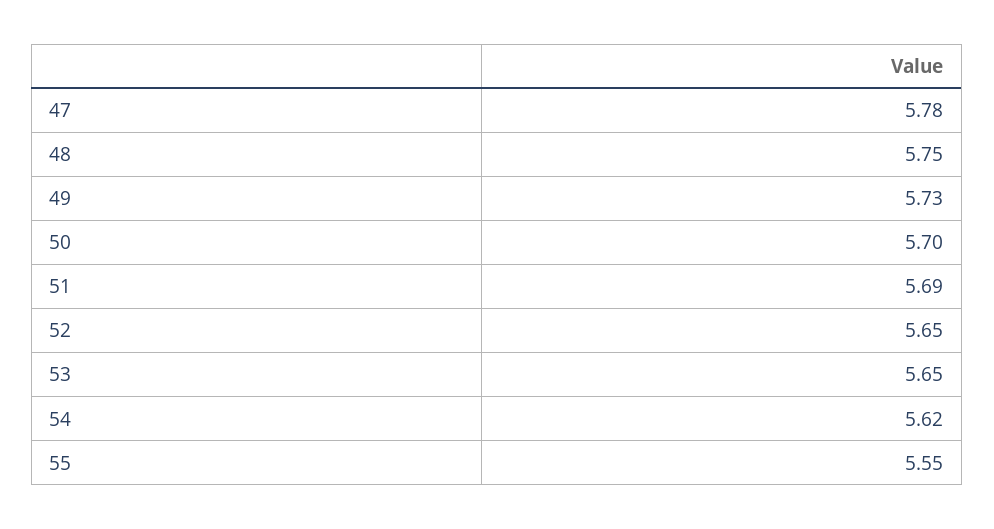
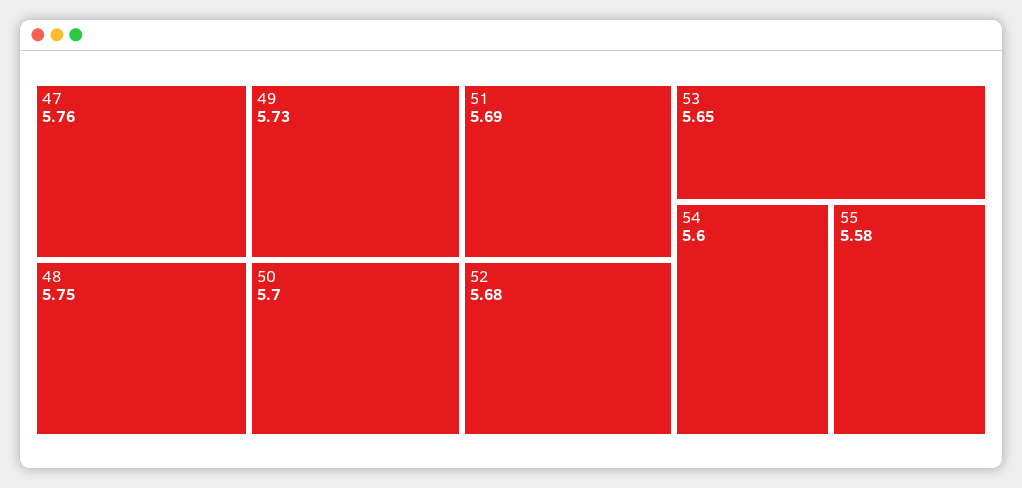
47: 5.78 -> 5.76
52: 5.65 -> 5.68
54: 5.62 -> 5.6
55: 5.55 -> 5.58

